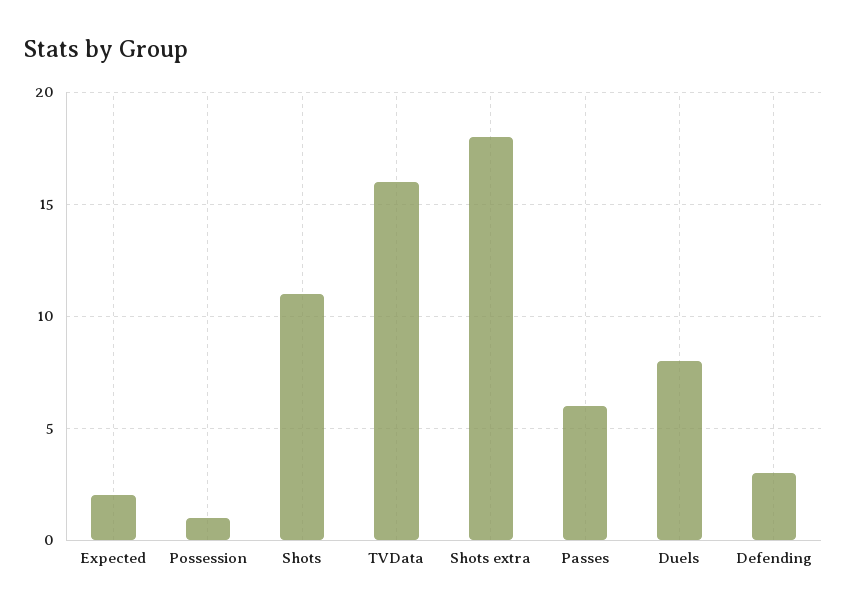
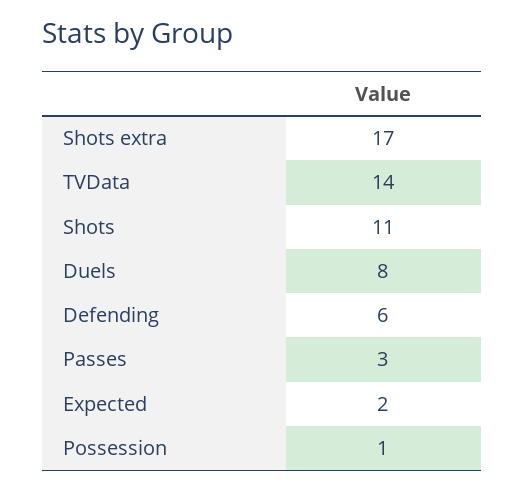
TVData: 16 -> 14
Shots extra: 18 -> 17
Passes: 6 -> 3
Defending: 3 -> 6

